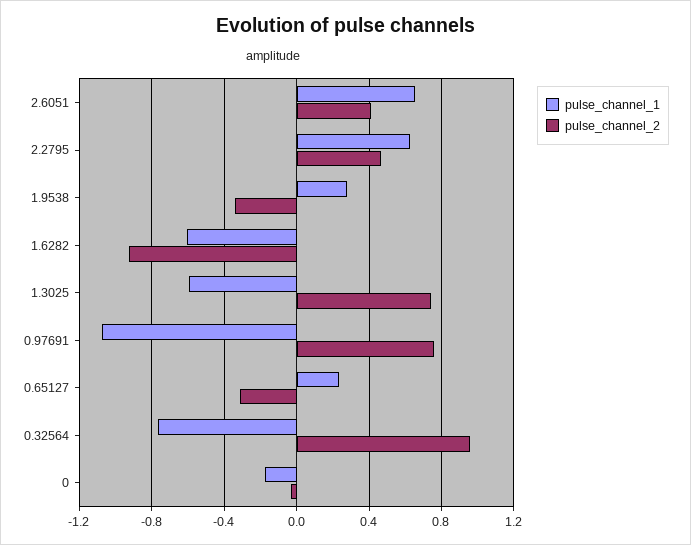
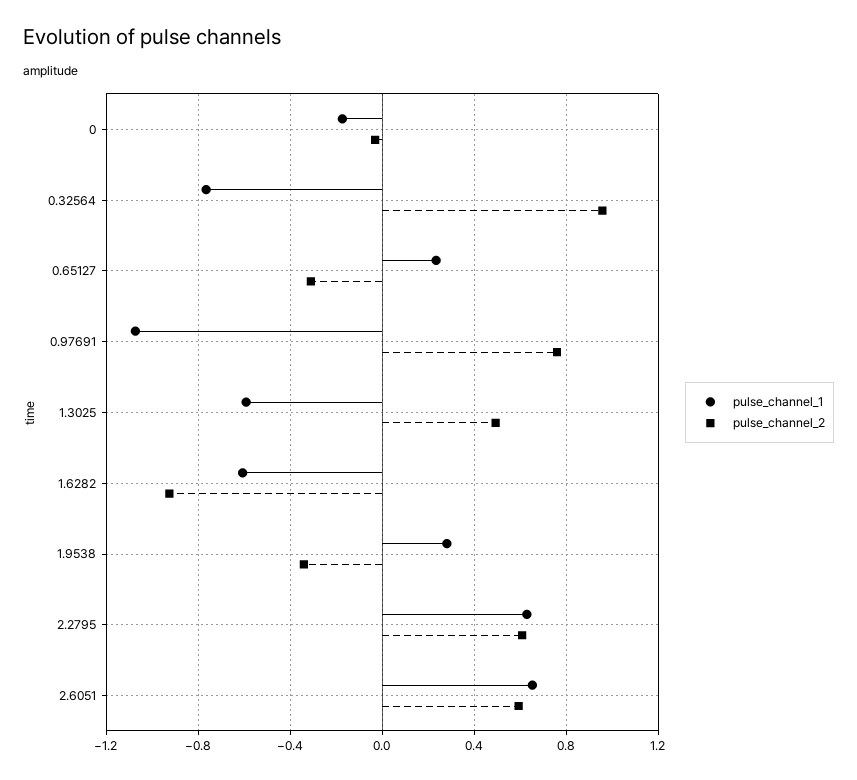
pulse_channel_2, 2.6051: 0.4 -> 0.6
pulse_channel_2, 2.2795: 0.45 -> 0.6
pulse_channel_2, 1.3025: 0.75 -> 0.5

